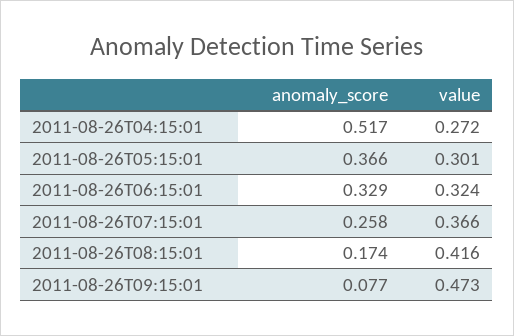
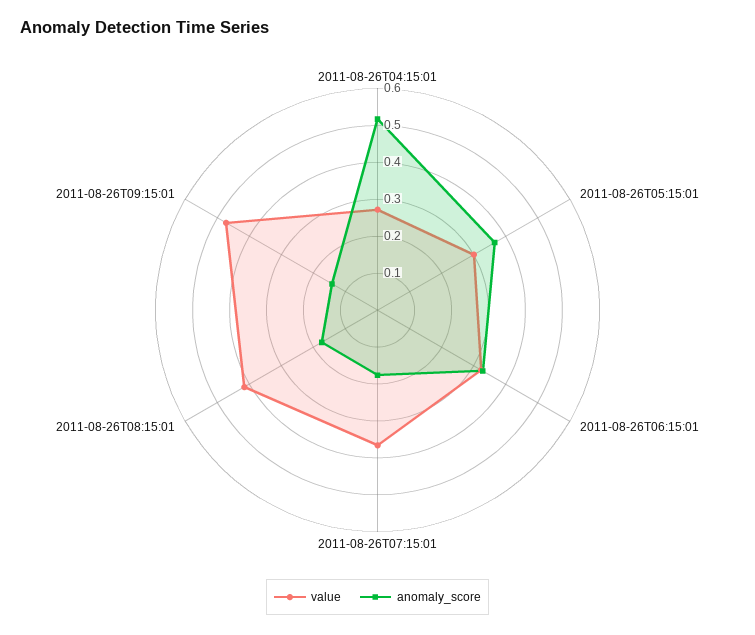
anomaly_score, 2011-08-26T07:15:01: 0.258 -> 0.175
anomaly_score, 2011-08-26T09:15:01: 0.077 -> 0.15

